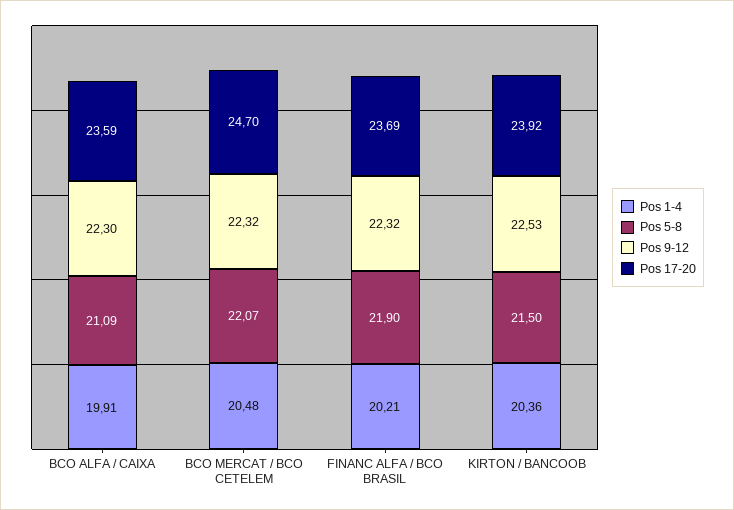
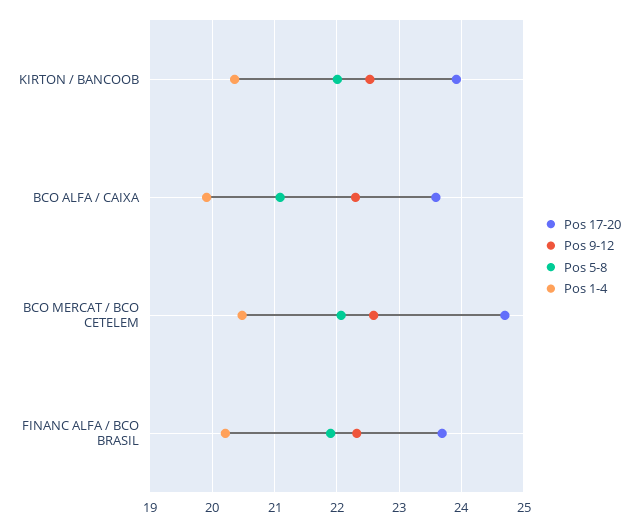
Pos 9-12, BCO MERCAT / BCO CETELEM: 22.32 -> 22.6
Pos 5-8, KIRTON / BANCOOB: 21.5 -> 22

